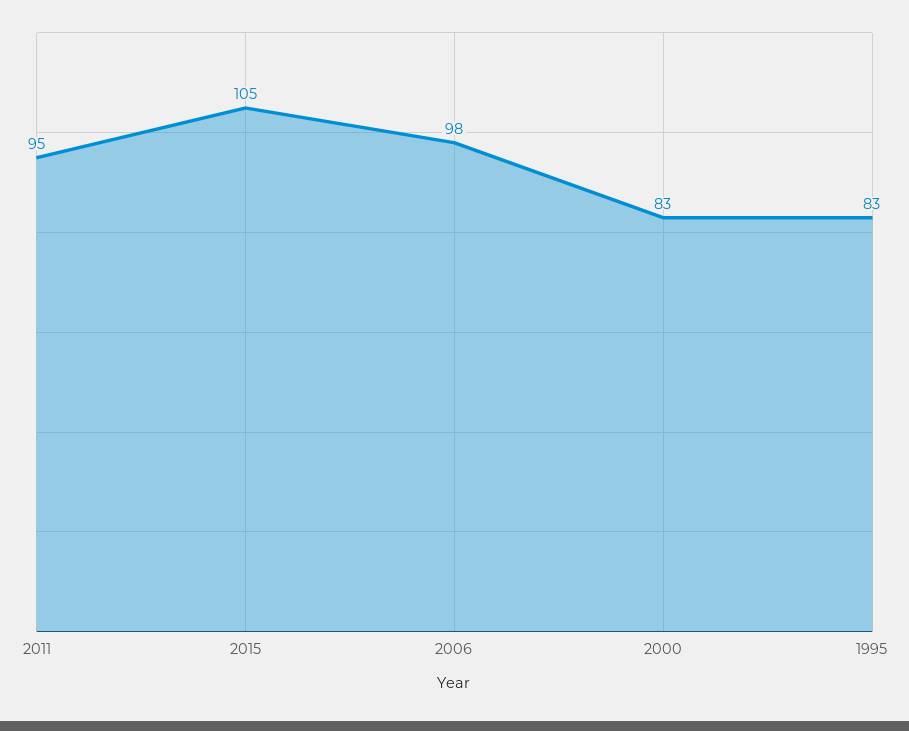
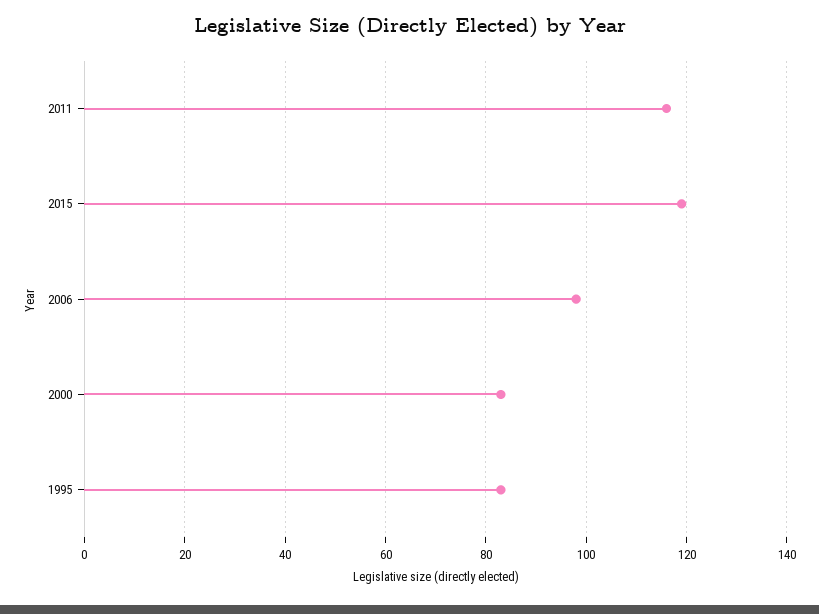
2011: 95 -> 115
2015: 105 -> 120

